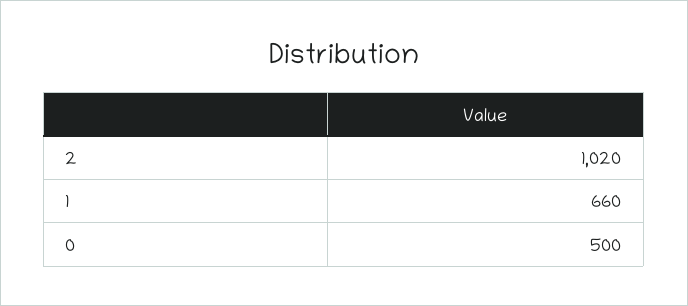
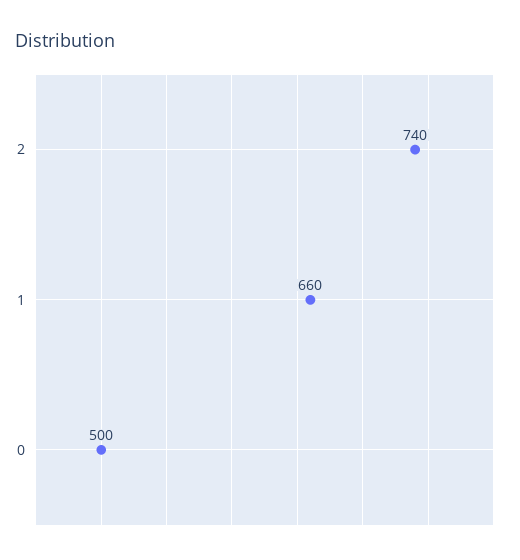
2: 1020 -> 740

